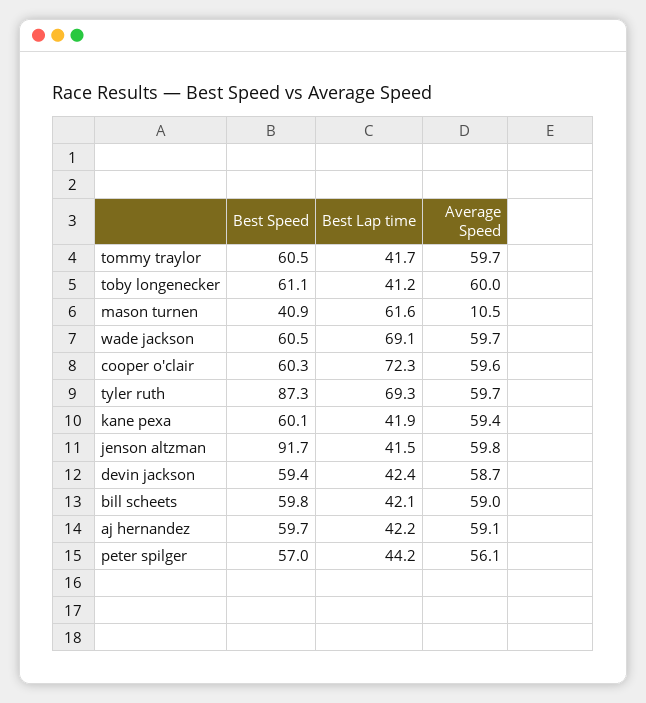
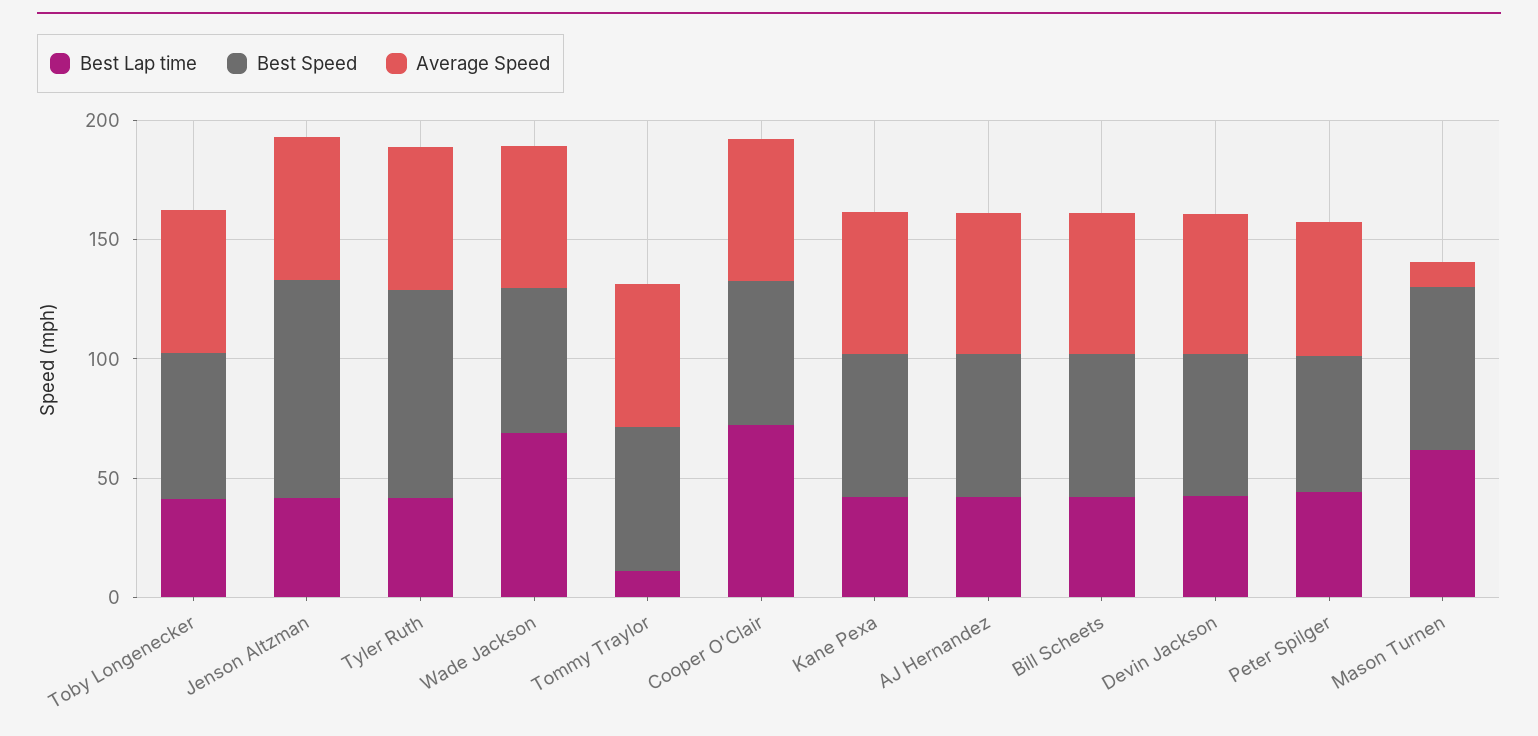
Best Lap time, tommy traylor: 41.7 -> 10
Best Speed, mason turnen: 40.9 -> 70
Best Lap time, tyler ruth: 69.3 -> 40

